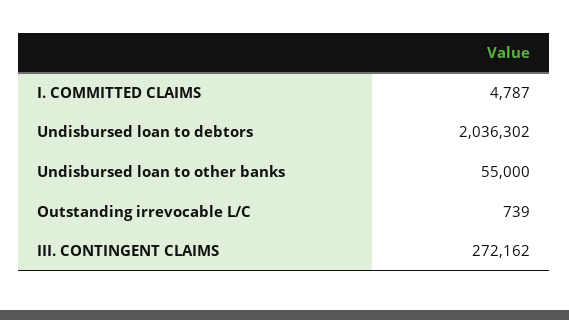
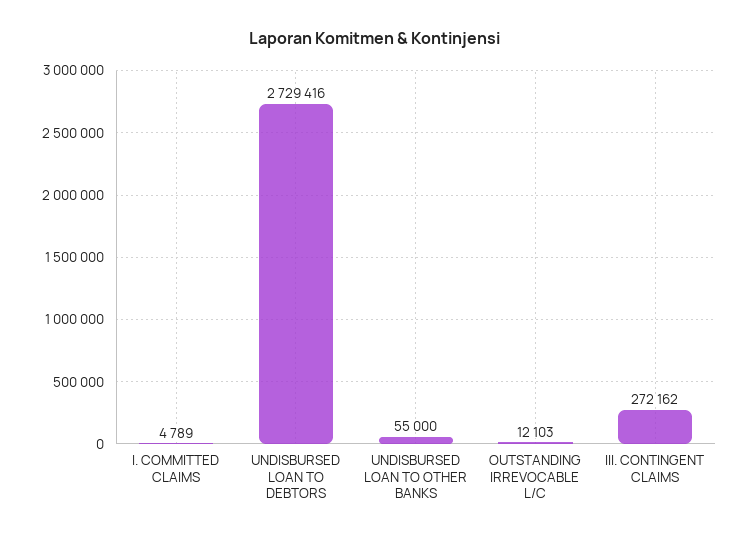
I. COMMITTED CLAIMS: 4787 -> 4789
Undisbursed loan to debtors: 2036302 -> 2729416
Outstanding irrevocable L/C: 739 -> 12103

